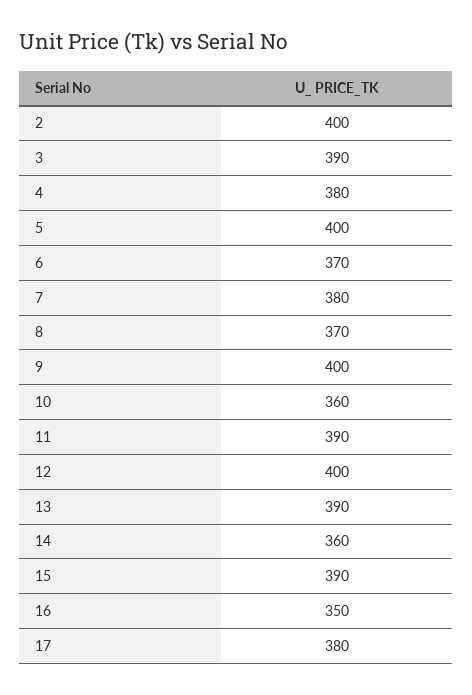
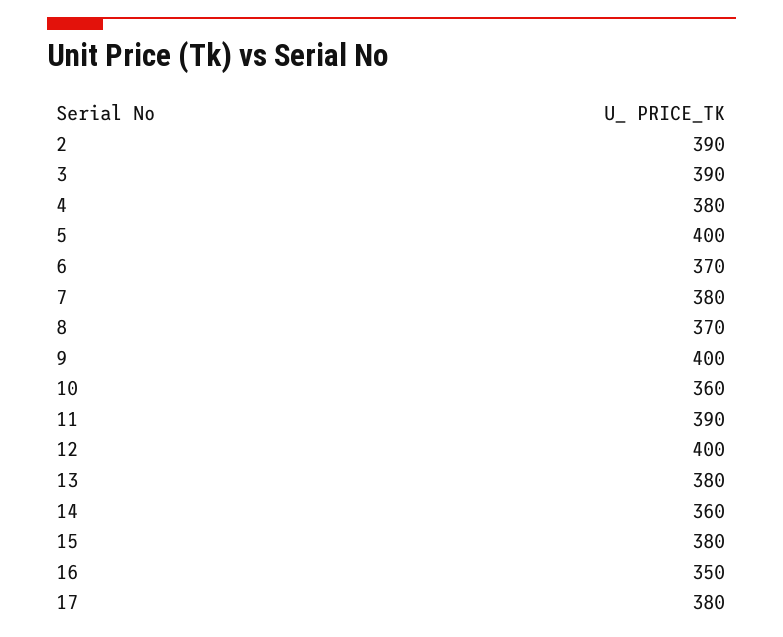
2: 400 -> 390
13: 390 -> 380
15: 390 -> 380

